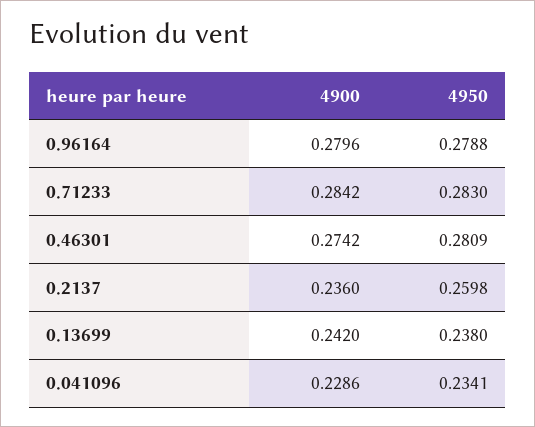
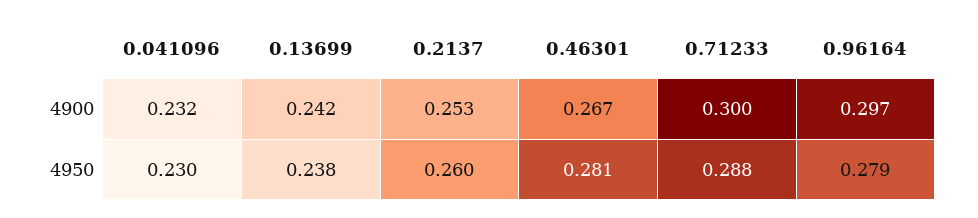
4900, 0.96164: 0.2796 -> 0.297
4900, 0.71233: 0.2842 -> 0.3
4950, 0.71233: 0.283 -> 0.288
4900, 0.46301: 0.2742 -> 0.267
4900, 0.2137: 0.236 -> 0.253
4900, 0.041096: 0.2286 -> 0.232
4950, 0.041096: 0.2341 -> 0.23

